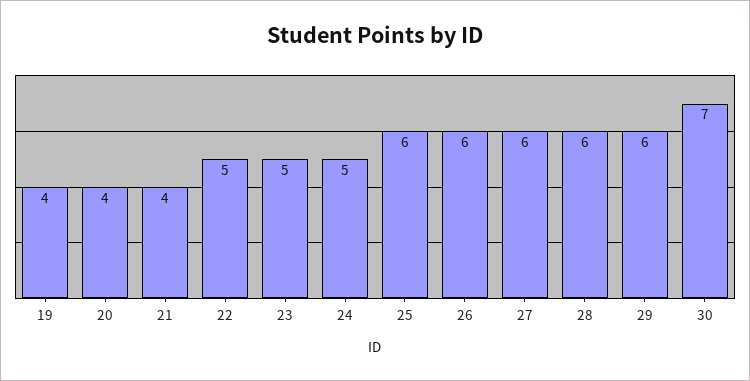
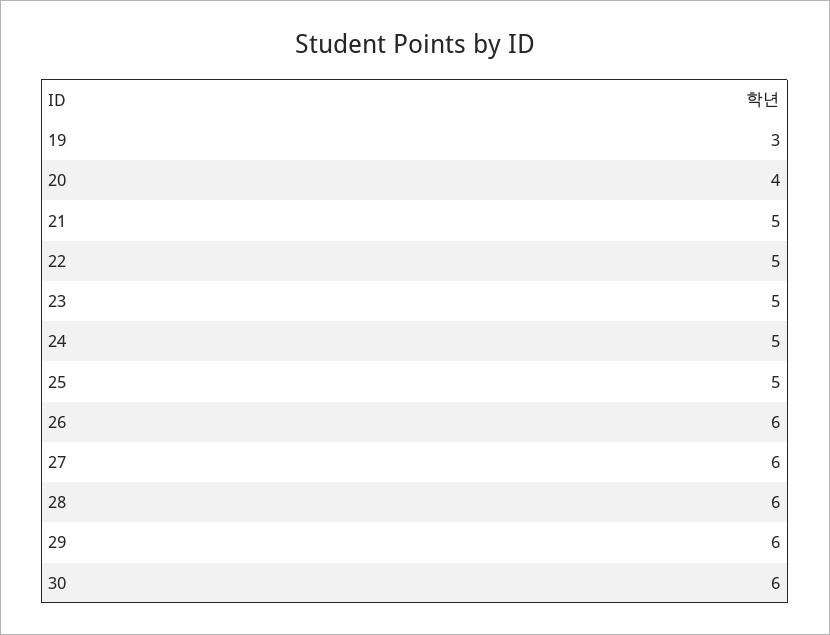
19: 4 -> 3
21: 4 -> 5
25: 6 -> 5
30: 7 -> 6

